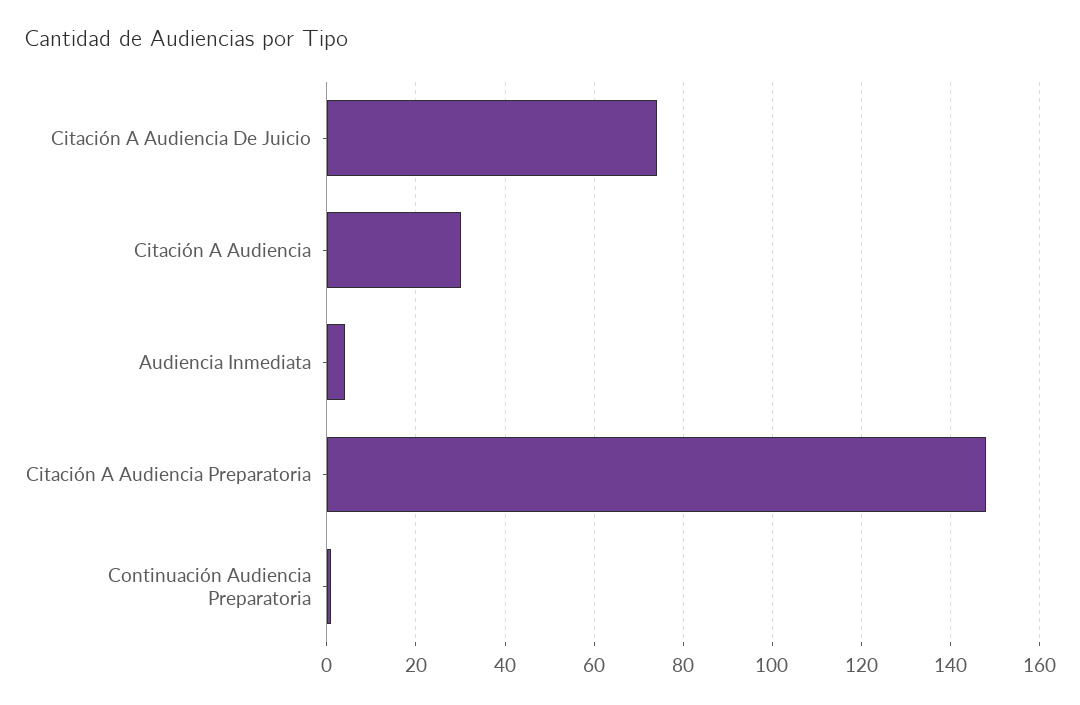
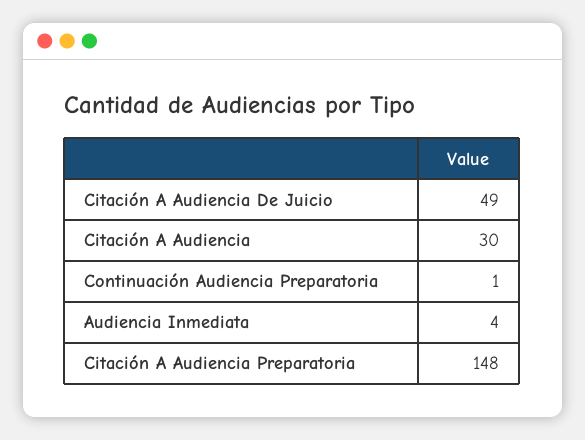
Citación A Audiencia De Juicio: 75 -> 49

